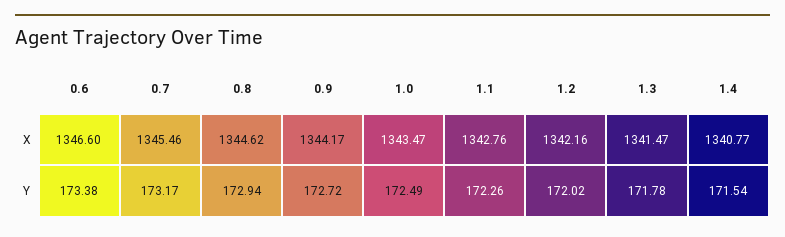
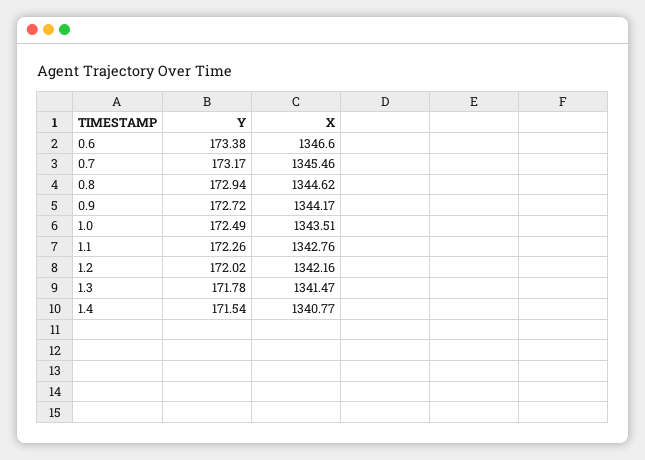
1.0, X: 1343.47 -> 1343.51

